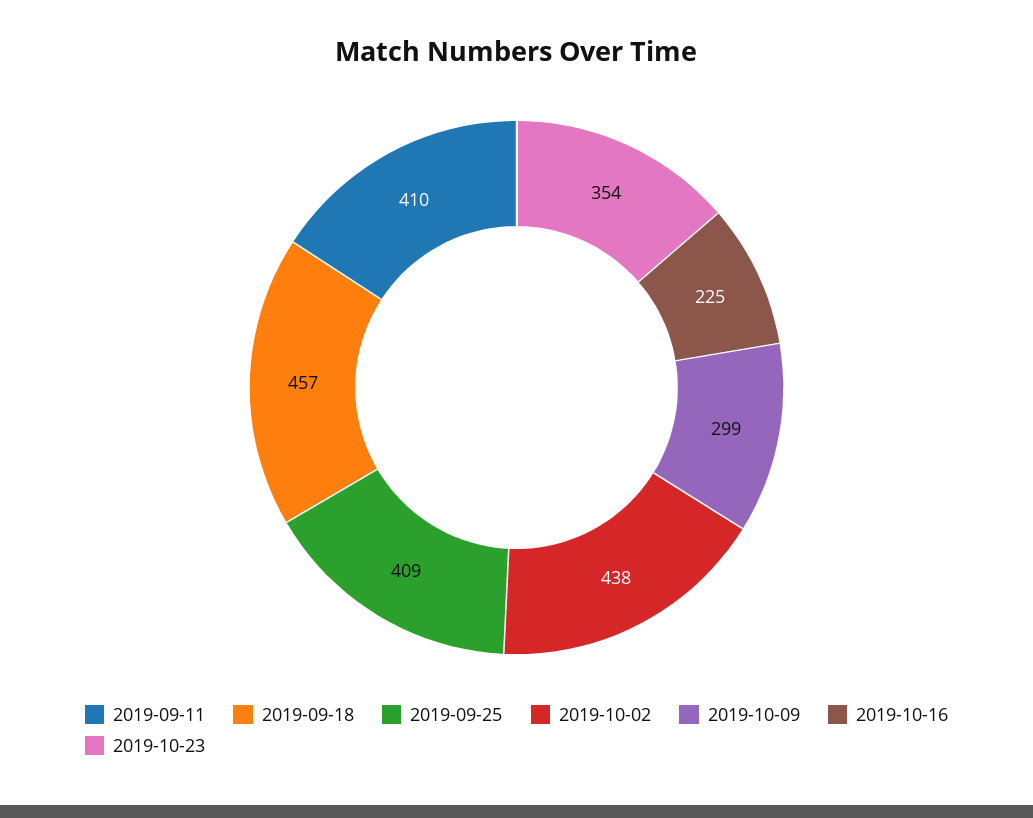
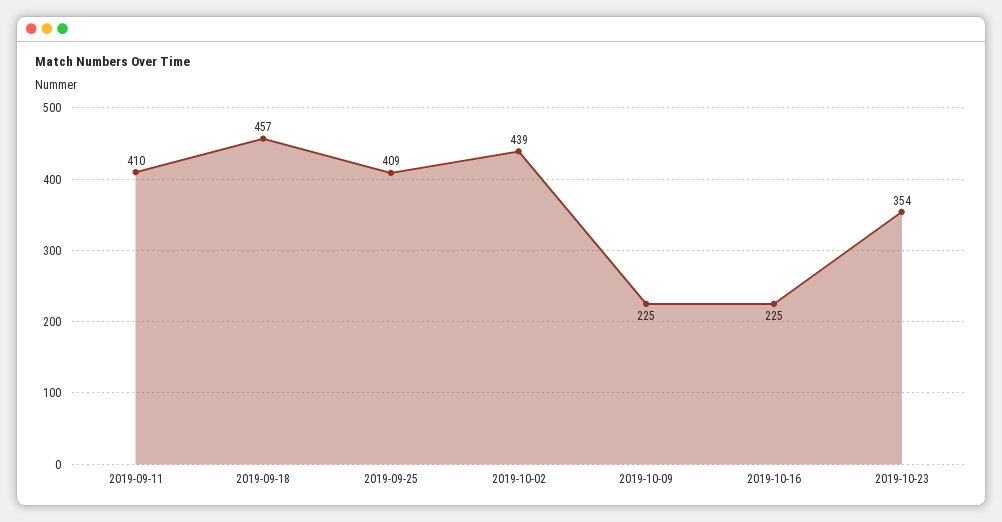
2019-10-02: 438 -> 439
2019-10-09: 299 -> 225

